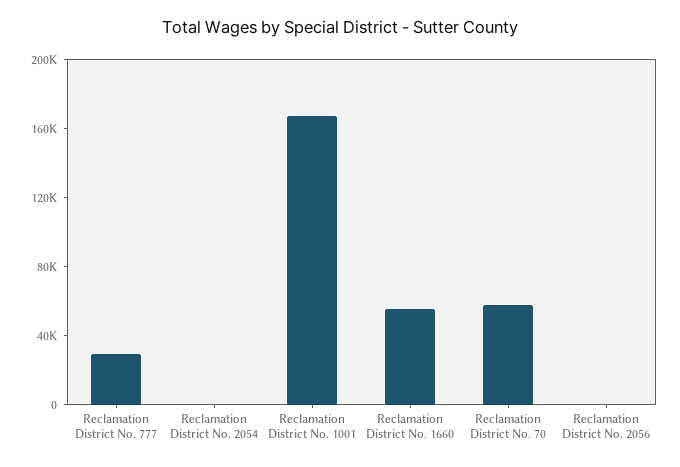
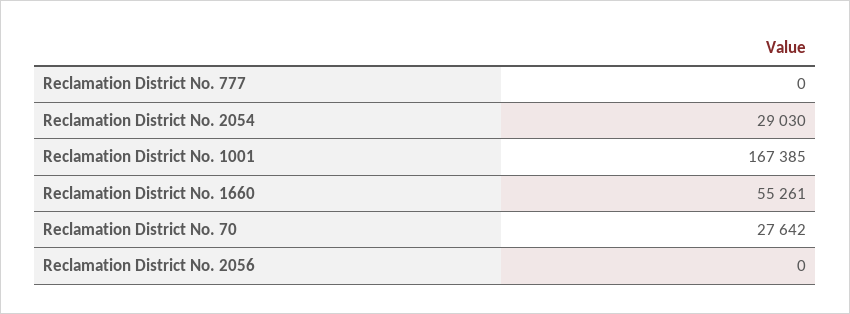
Reclamation District No. 777: 30000 -> 0
Reclamation District No. 2054: 0 -> 29030
Reclamation District No. 70: 60000 -> 27642

